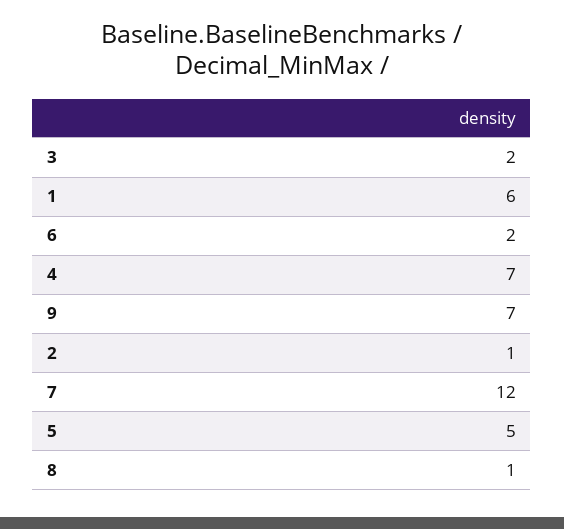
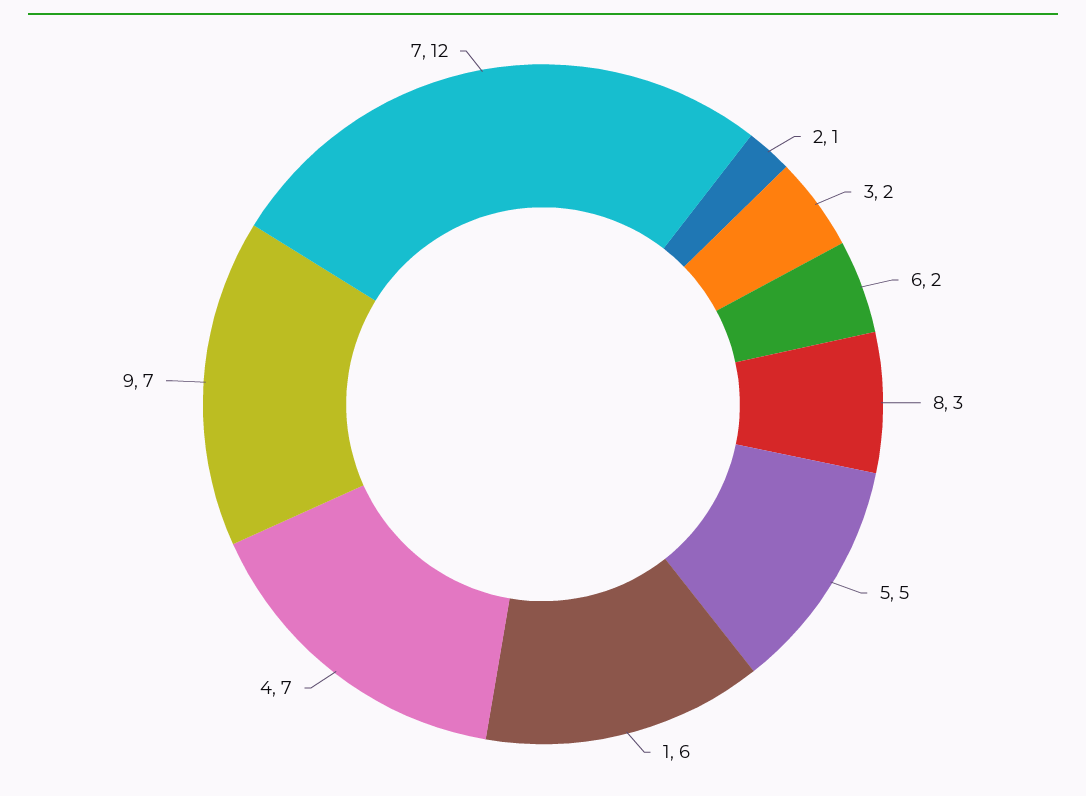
8: 1 -> 3

